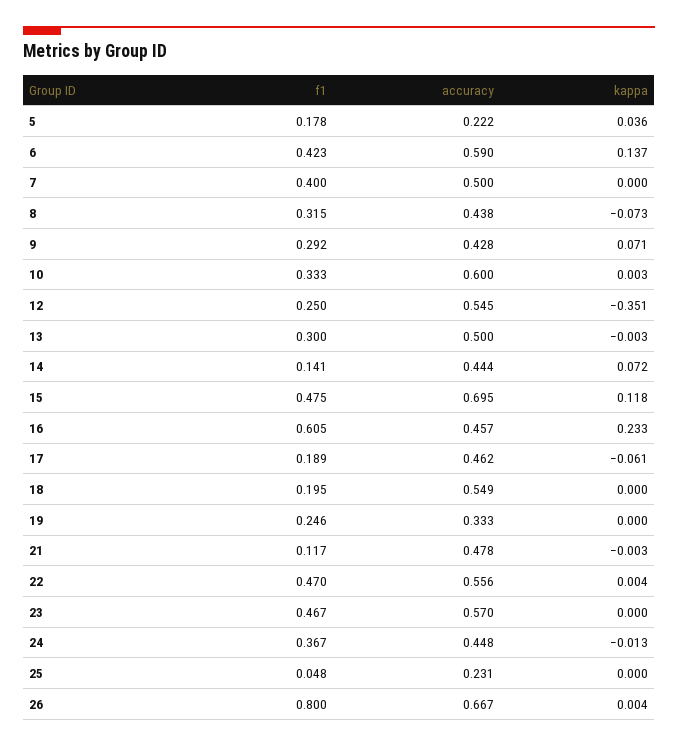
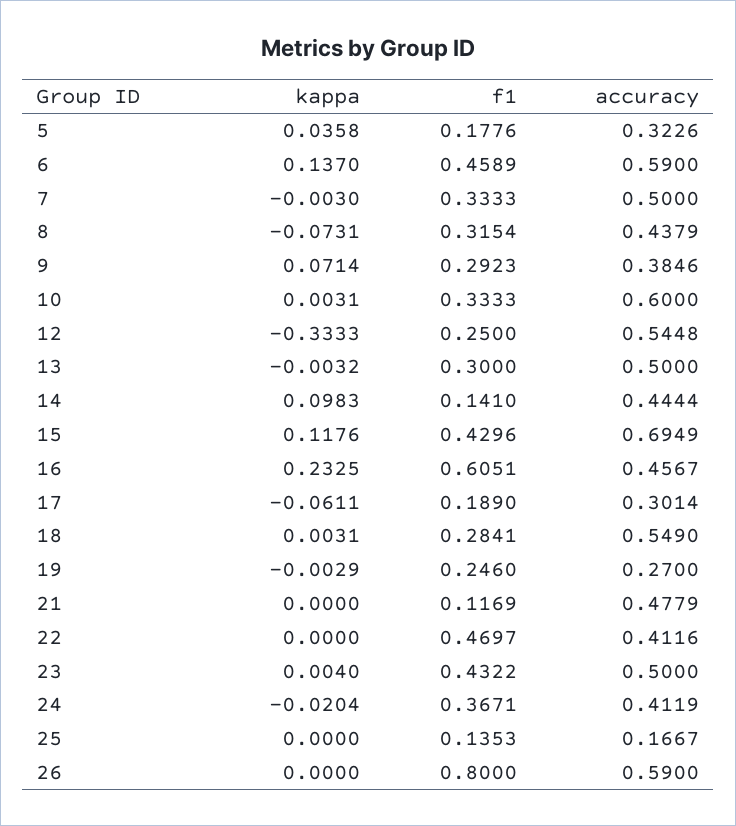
accuracy, 5: 0.222 -> 0.3226
f1, 6: 0.423 -> 0.4589
f1, 7: 0.4 -> 0.3333
kappa, 7: 0 -> -0.003
accuracy, 9: 0.428 -> 0.3846
kappa, 12: -0.351 -> -0.3333
kappa, 14: 0.072 -> 0.0983
f1, 15: 0.475 -> 0.4296
accuracy, 17: 0.462 -> 0.3014
f1, 18: 0.195 -> 0.2841
kappa, 18: 0 -> 0.0031
accuracy, 19: 0.333 -> 0.27
kappa, 19: 0 -> -0.0029
kappa, 21: -0.003 -> 0
accuracy, 22: 0.556 -> 0.4116
kappa, 22: 0.004 -> 0
f1, 23: 0.467 -> 0.4322
accuracy, 23: 0.57 -> 0.5
kappa, 23: 0 -> 0.004
accuracy, 24: 0.448 -> 0.4119
kappa, 24: -0.013 -> -0.0204
f1, 25: 0.048 -> 0.1353
accuracy, 25: 0.231 -> 0.1667
accuracy, 26: 0.667 -> 0.59
kappa, 26: 0.004 -> 0

